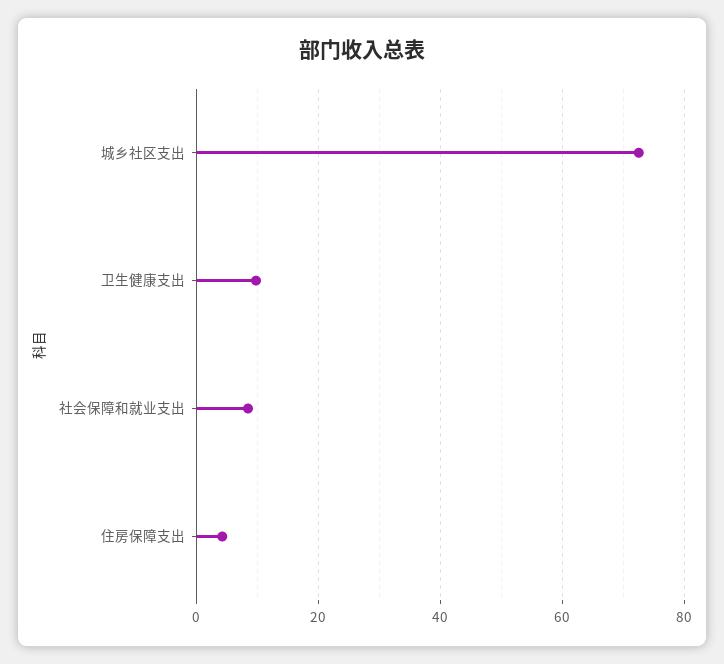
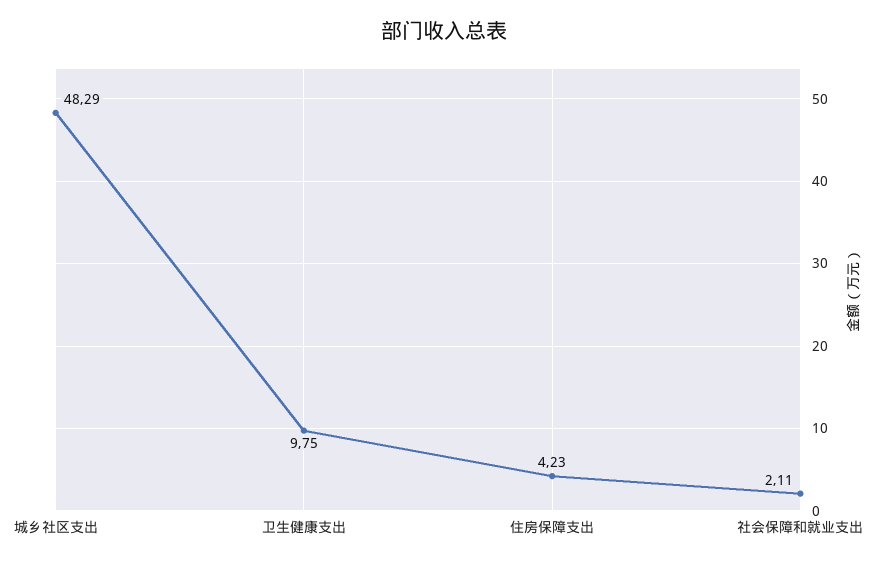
城乡社区支出: 72 -> 48.29
社会保障和就业支出: 8 -> 2.11

